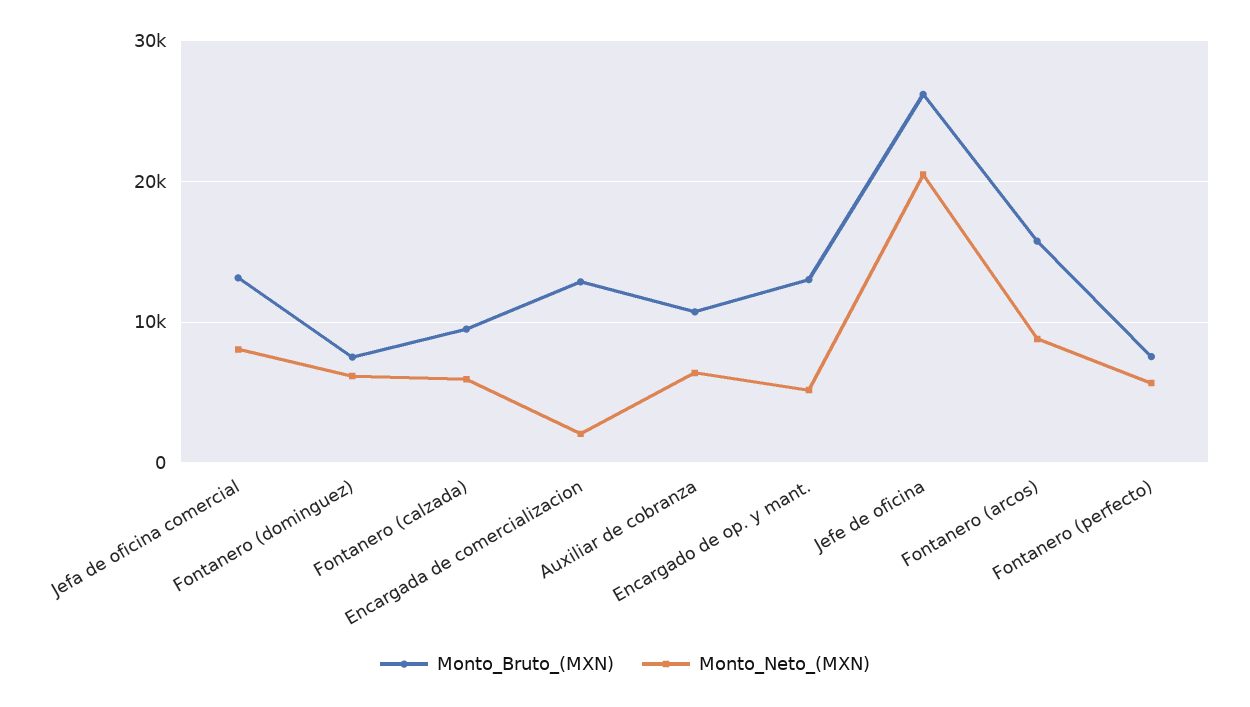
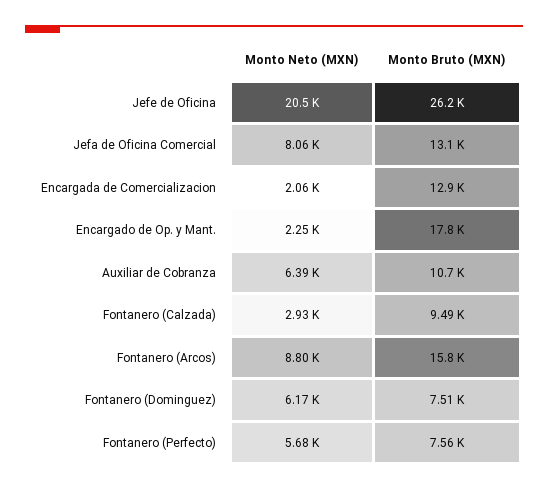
Monto_Neto_(MXN), Fontanero (calzada): 6000 -> 2930
Monto_Bruto_(MXN), Encargado de op. y mant.: 13000 -> 17800
Monto_Neto_(MXN), Encargado de op. y mant.: 5000 -> 2250

